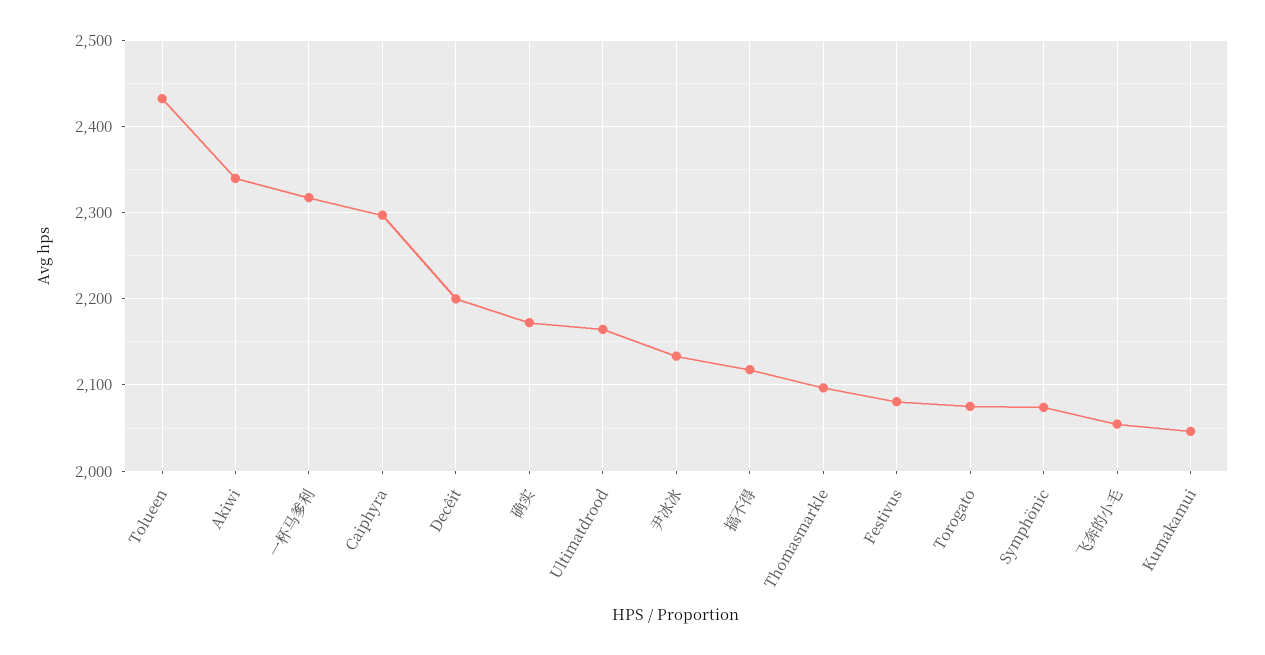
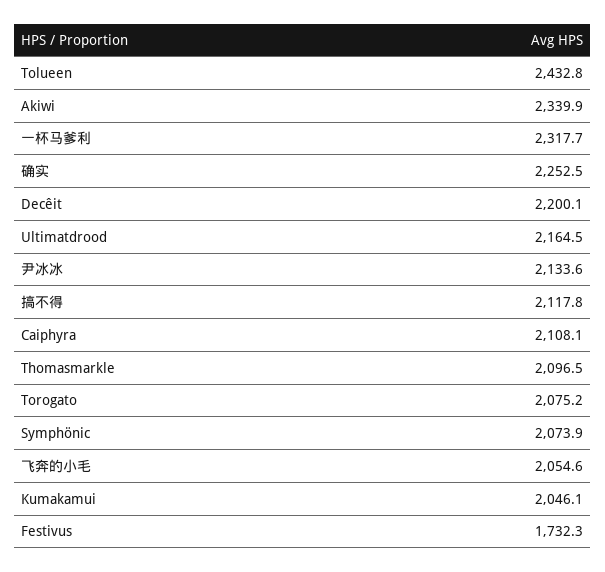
Caiphyra: 2300 -> 2108.1
确实: 2170 -> 2252.5
Festivus: 2080 -> 1732.3

